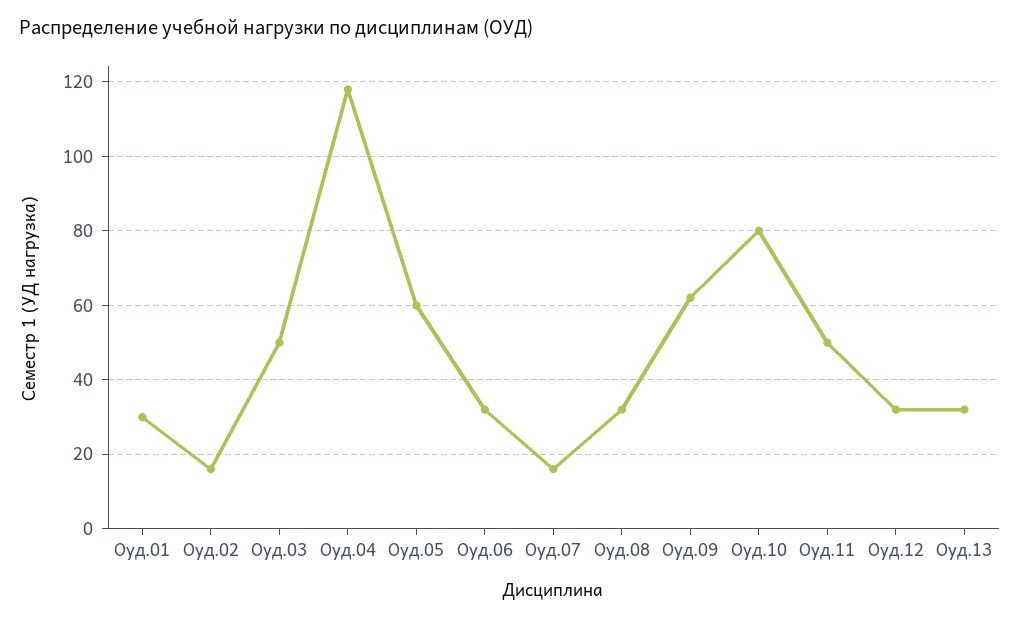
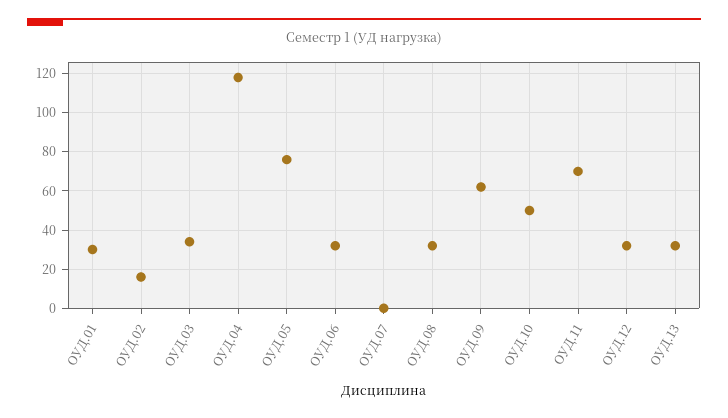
Оуд.03: 50 -> 35
Оуд.05: 60 -> 75
Оуд.07: 15 -> 0
Оуд.10: 80 -> 50
Оуд.11: 50 -> 70

